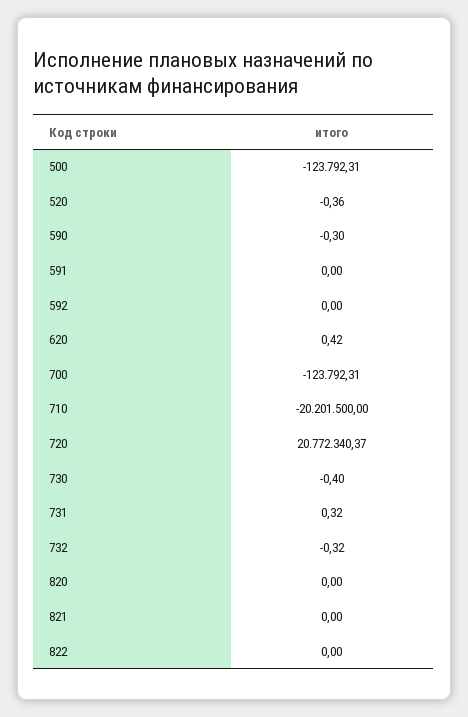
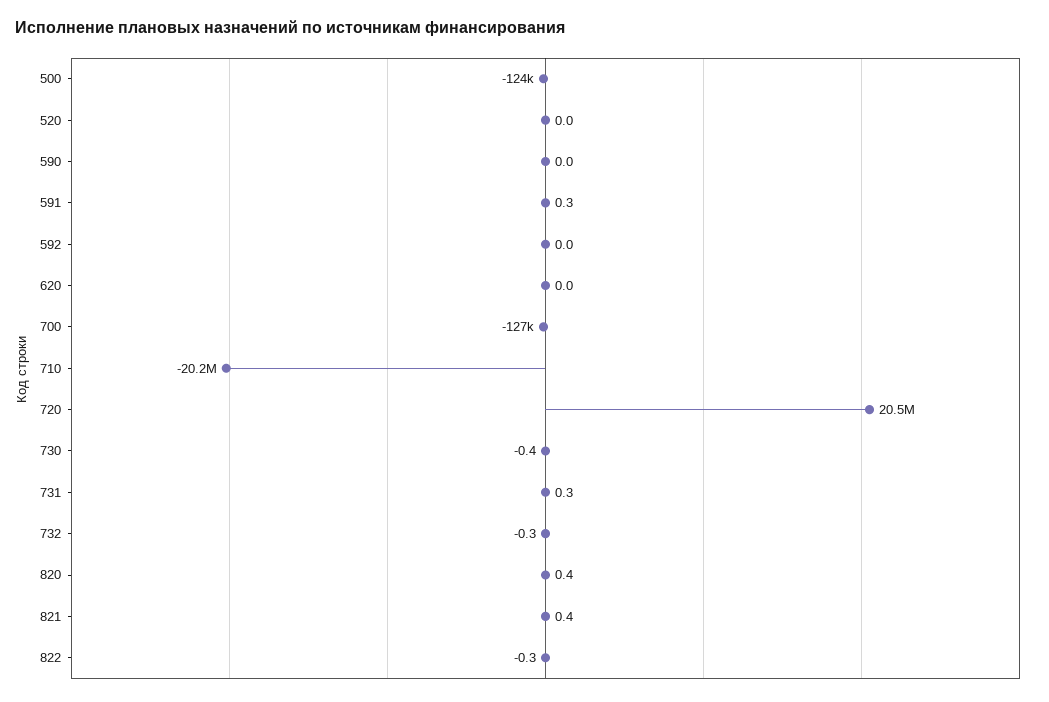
520: -0.36 -> 0
590: -0.3 -> 0
591: 0 -> 0.3
620: 0.42 -> 0
700: -123792.31 -> -127000
720: 20772340.37 -> 20500000
820: 0 -> 0.4
821: 0 -> 0.4
822: 0 -> -0.3

